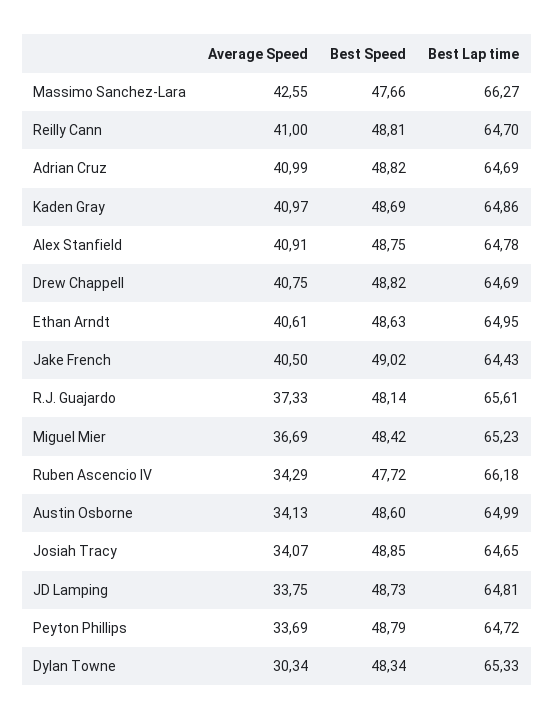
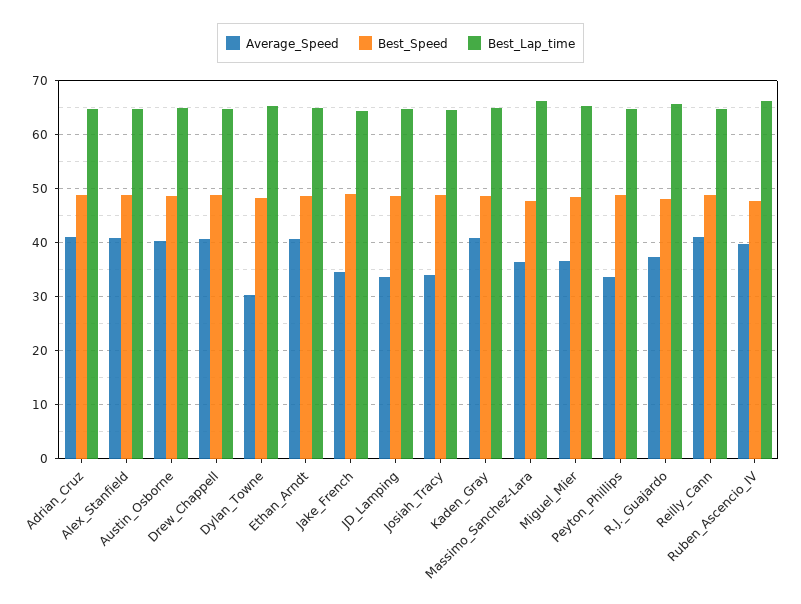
Average Speed, Massimo Sanchez-Lara: 42.55 -> 36
Average Speed, Jake French: 40.5 -> 34
Average Speed, Ruben Ascencio IV: 34.29 -> 40
Average Speed, Austin Osborne: 34.13 -> 40

